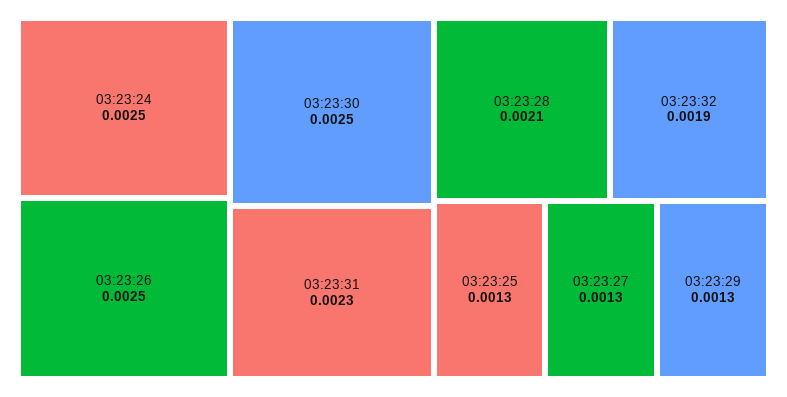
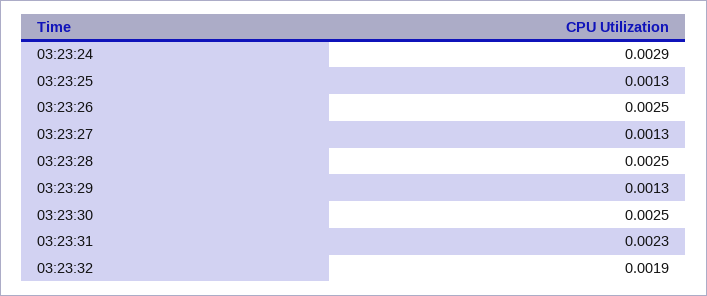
03:23:24: 0.0025 -> 0.0029
03:23:28: 0.0021 -> 0.0025

